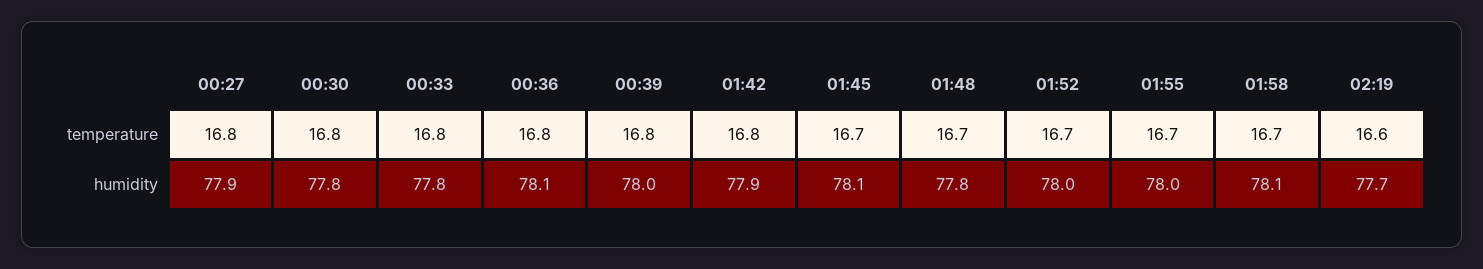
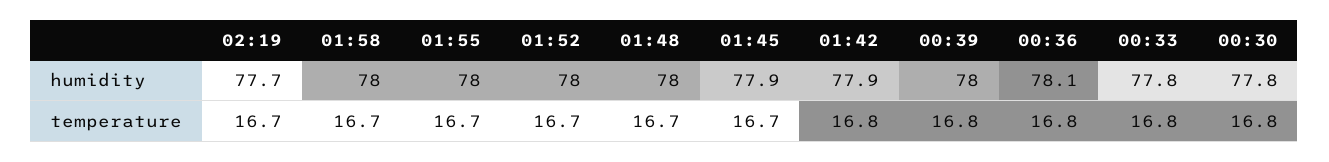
00:27, temperature: 16.8 -> none
02:19, temperature: 16.6 -> 16.7
00:27, humidity: 77.9 -> none
01:45, humidity: 78.1 -> 77.9
01:48, humidity: 77.8 -> 78
01:58, humidity: 78.1 -> 78

